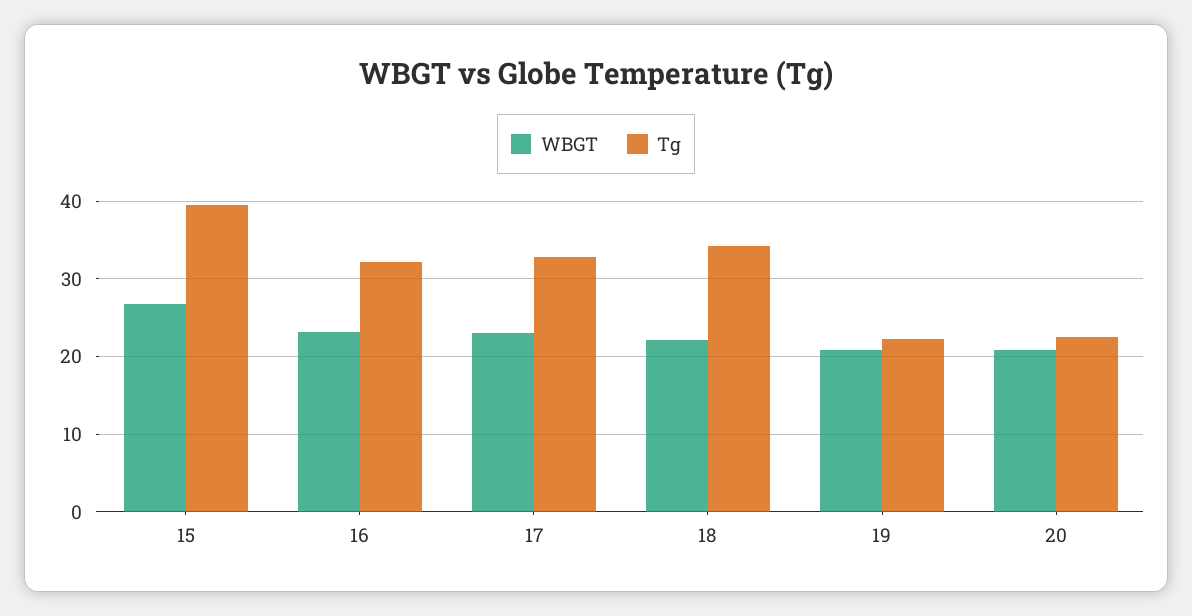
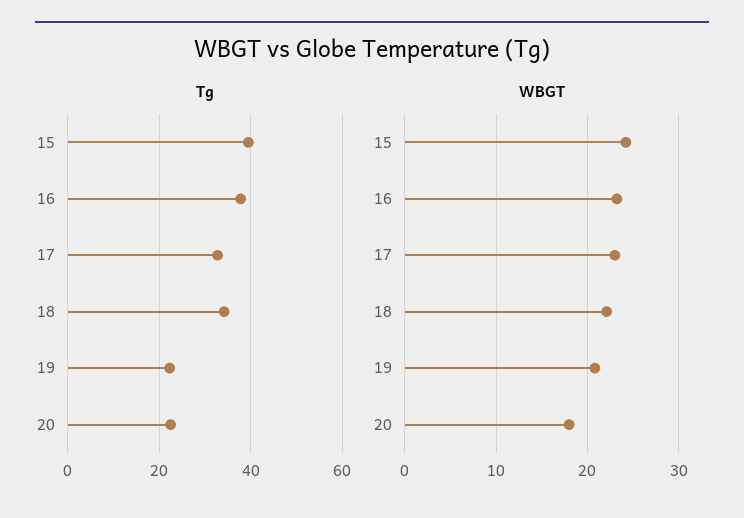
WBGT, 15: 27 -> 24
Tg, 16: 32 -> 38
WBGT, 20: 21 -> 18

